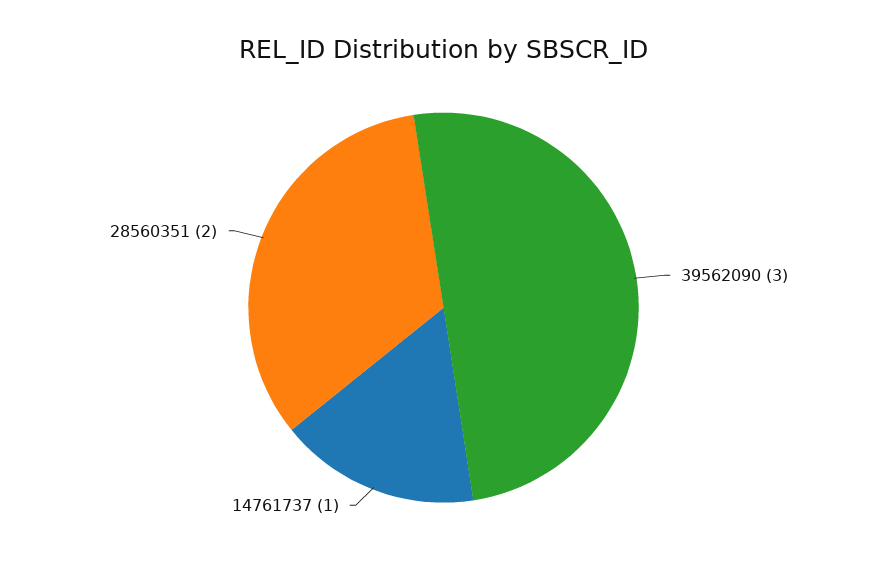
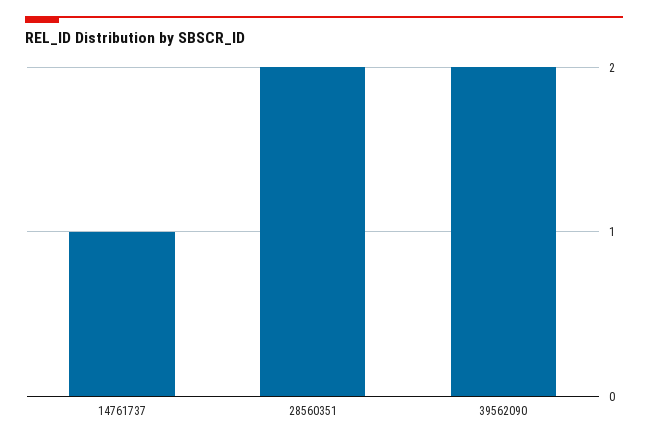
39562090: 3 -> 2

